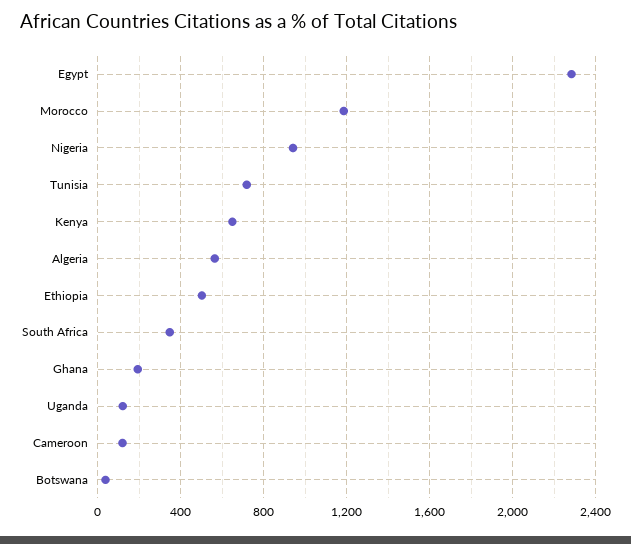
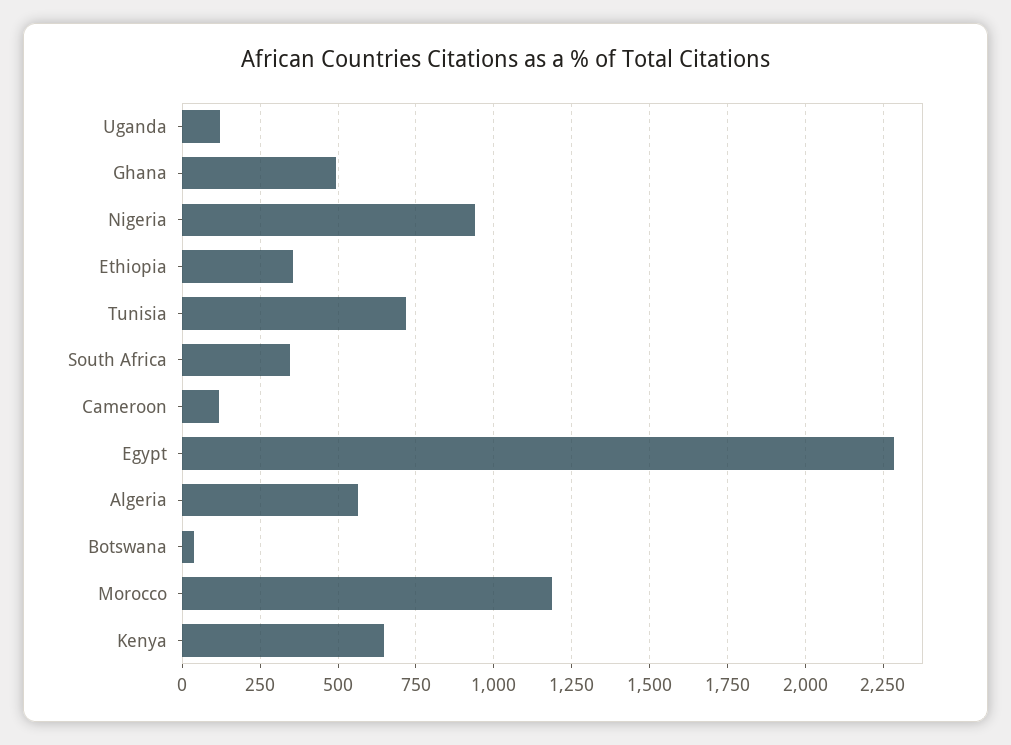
Ethiopia: 500 -> 350
Ghana: 200 -> 500

